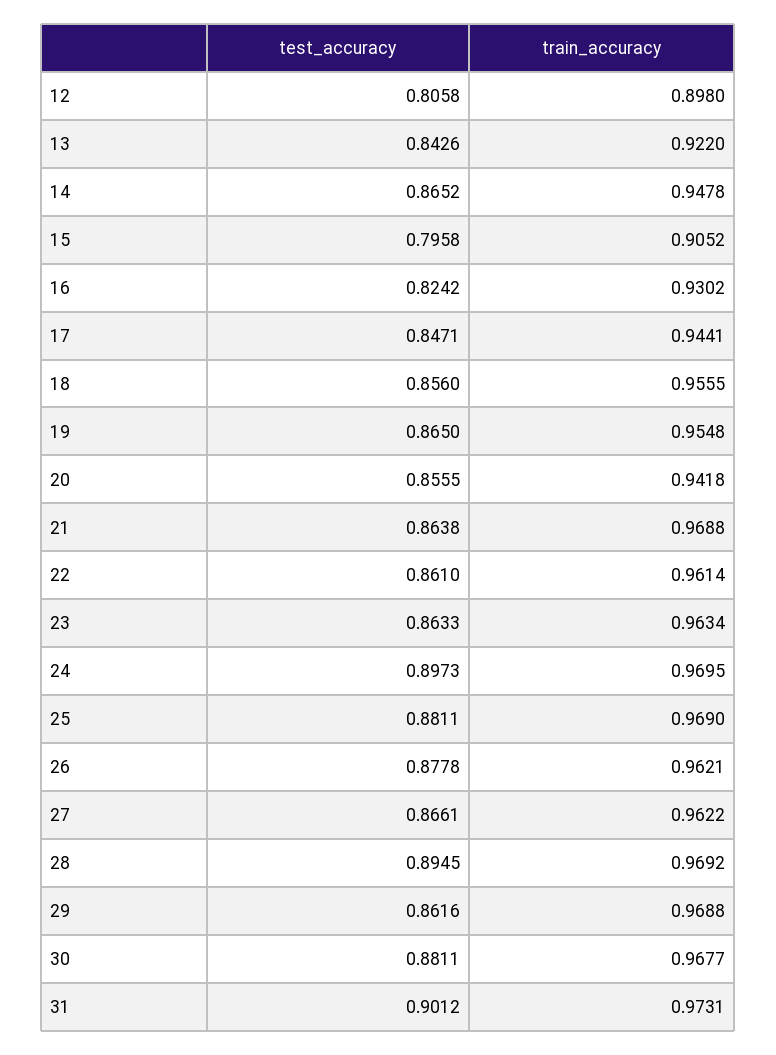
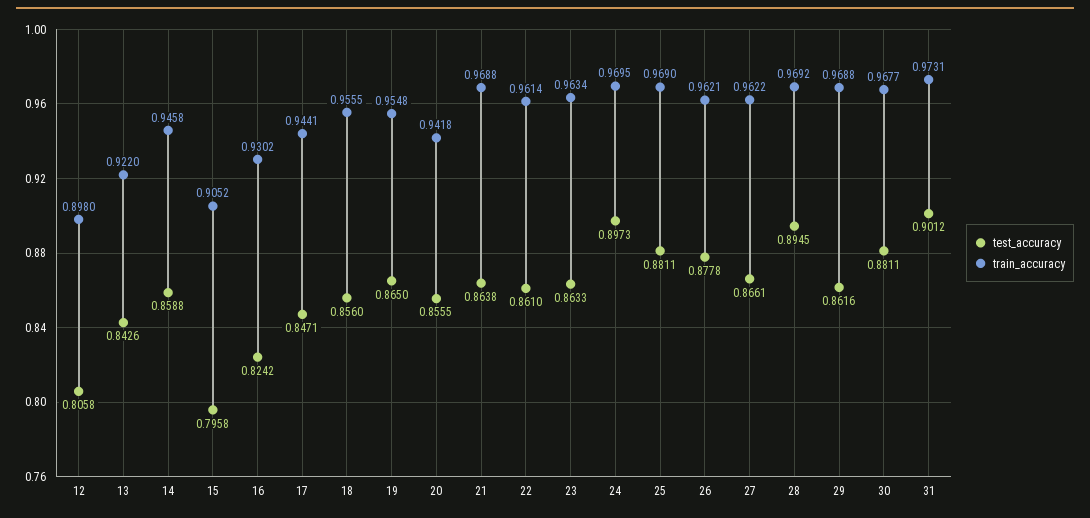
test_accuracy, 14: 0.8652 -> 0.8588
train_accuracy, 14: 0.9478 -> 0.9458

